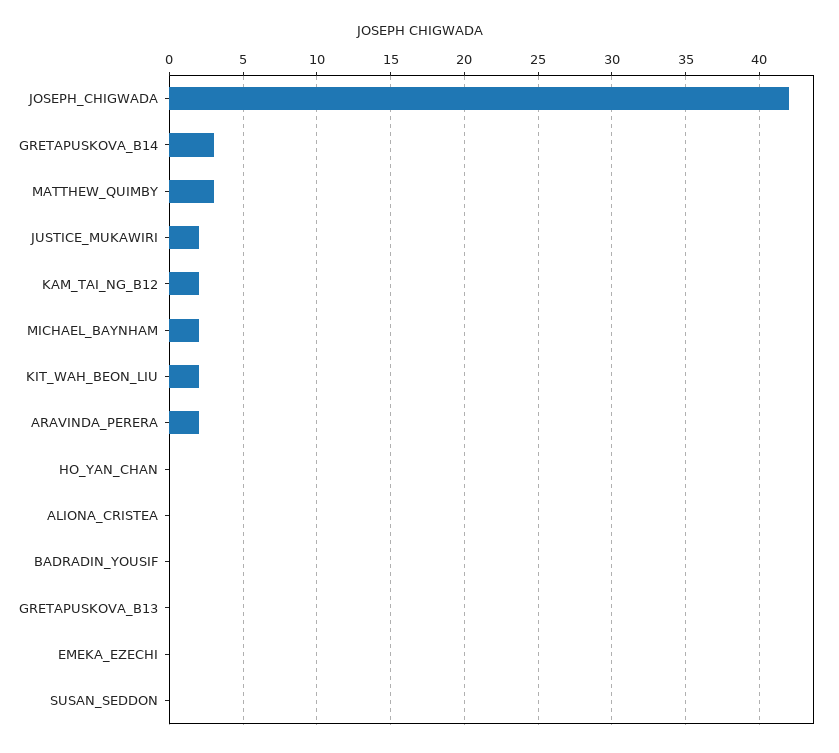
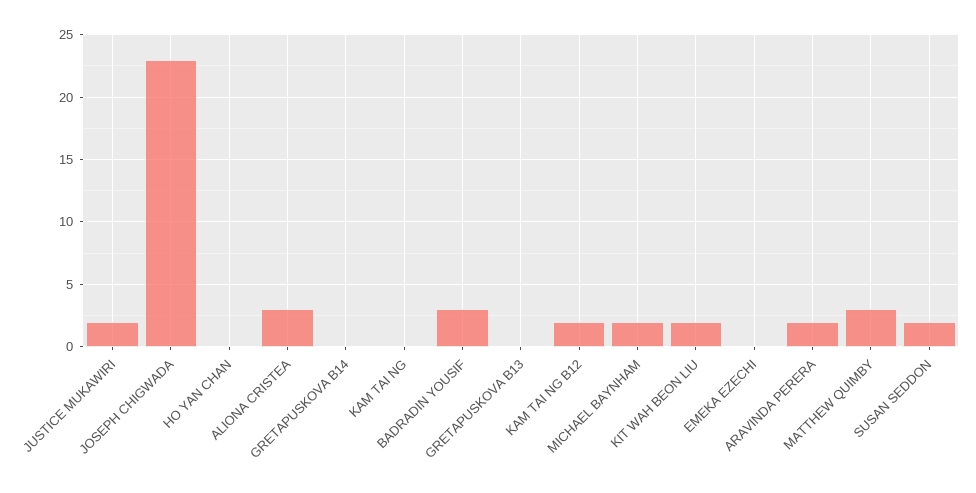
JOSEPH_CHIGWADA: 42 -> 23
GRETAPUSKOVA_B14: 3 -> 0
ALIONA_CRISTEA: 0 -> 3
BADRADIN_YOUSIF: 0 -> 3
SUSAN_SEDDON: 0 -> 2
KAM TAI NG: none -> 0

